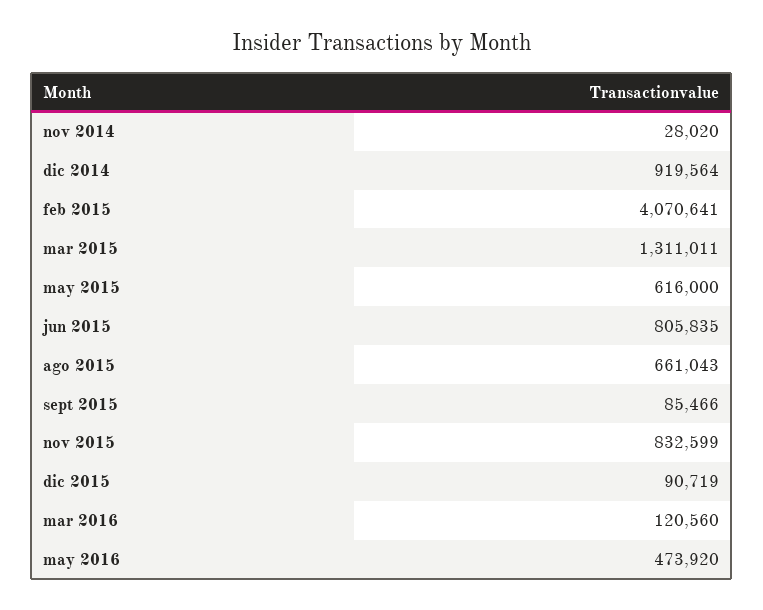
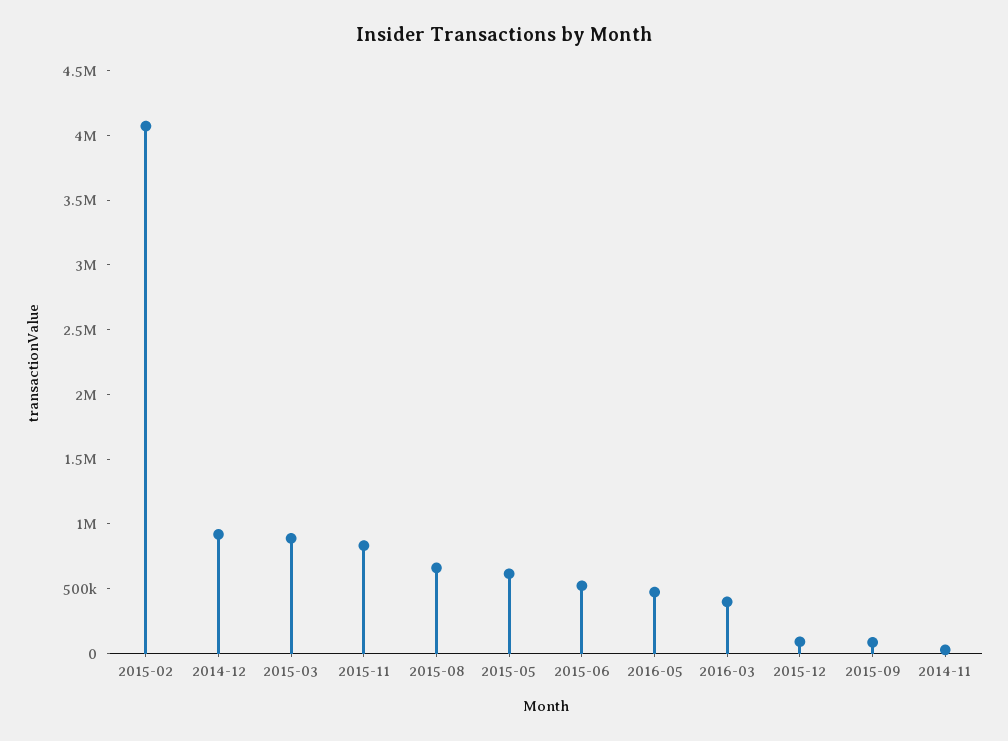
mar 2015: 1311011 -> 900000
jun 2015: 805835 -> 500000
mar 2016: 120560 -> 400000

